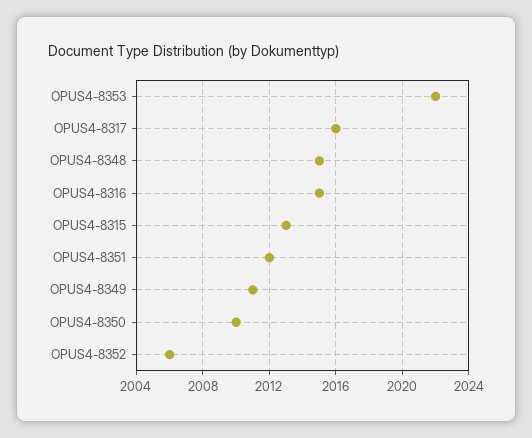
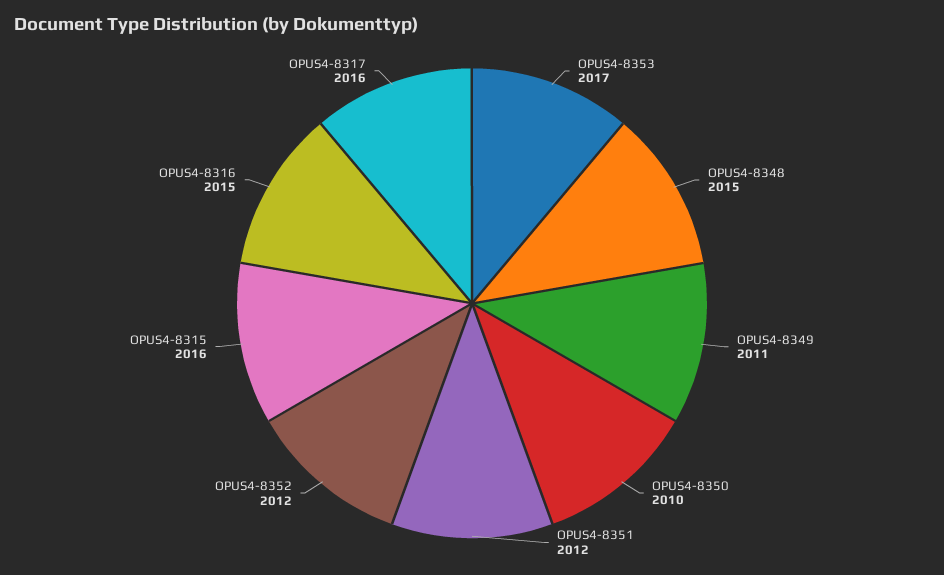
OPUS4-8353: 2022 -> 2017
OPUS4-8315: 2013 -> 2016
OPUS4-8352: 2006 -> 2012

